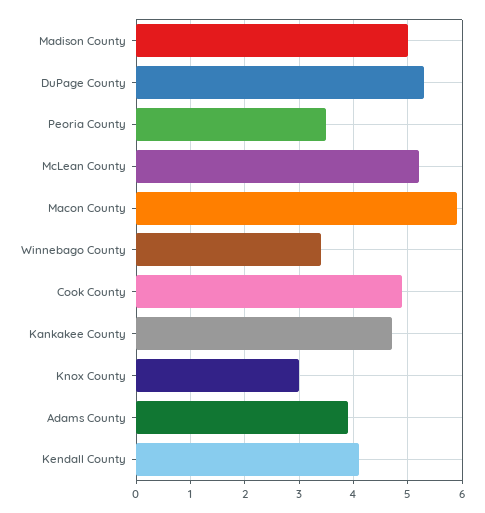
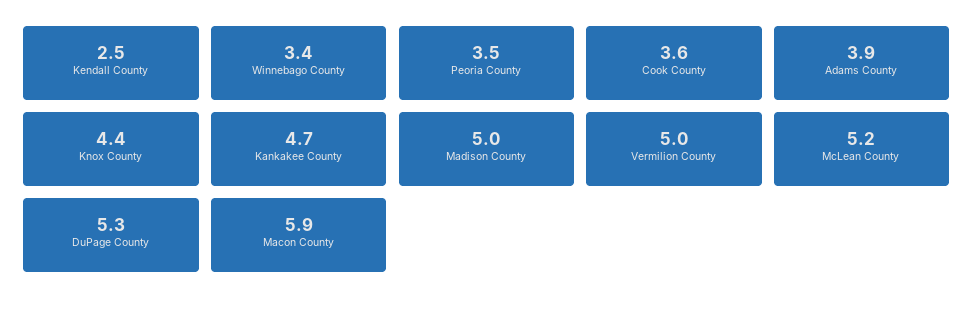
Cook County: 5 -> 3.6
Knox County: 3 -> 4.4
Kendall County: 4 -> 2.5
Vermilion County: none -> 5

